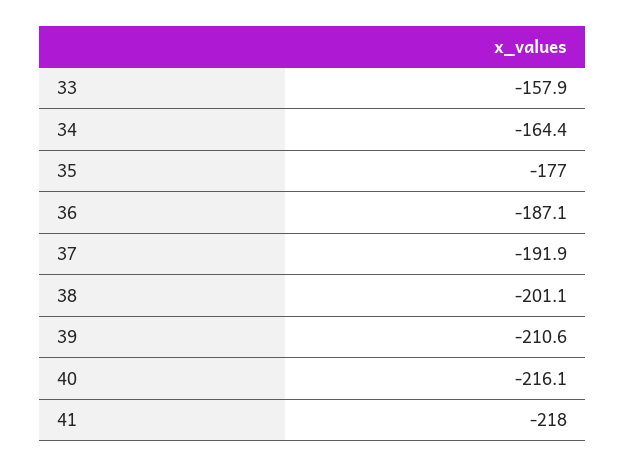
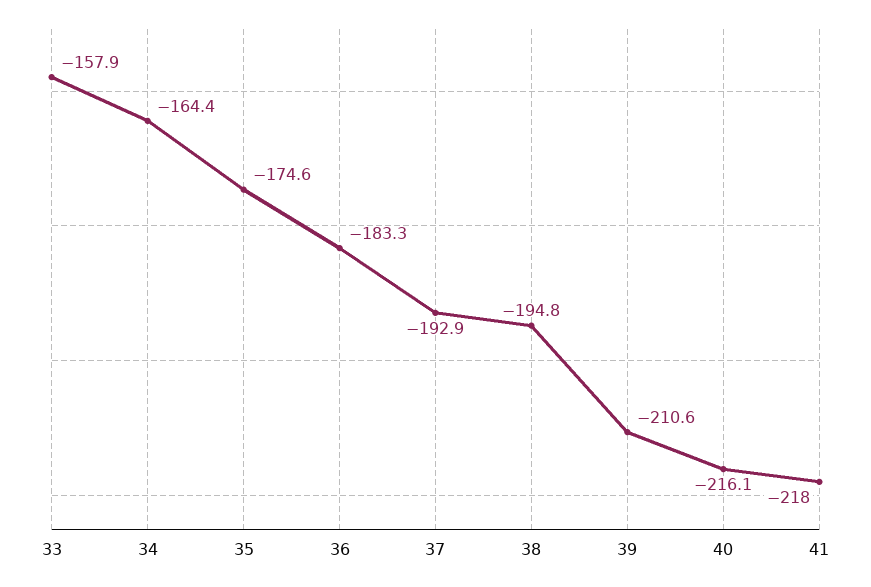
35: -177 -> -174.6
36: -187.1 -> -183.3
37: -191.9 -> -192.9
38: -201.1 -> -194.8

